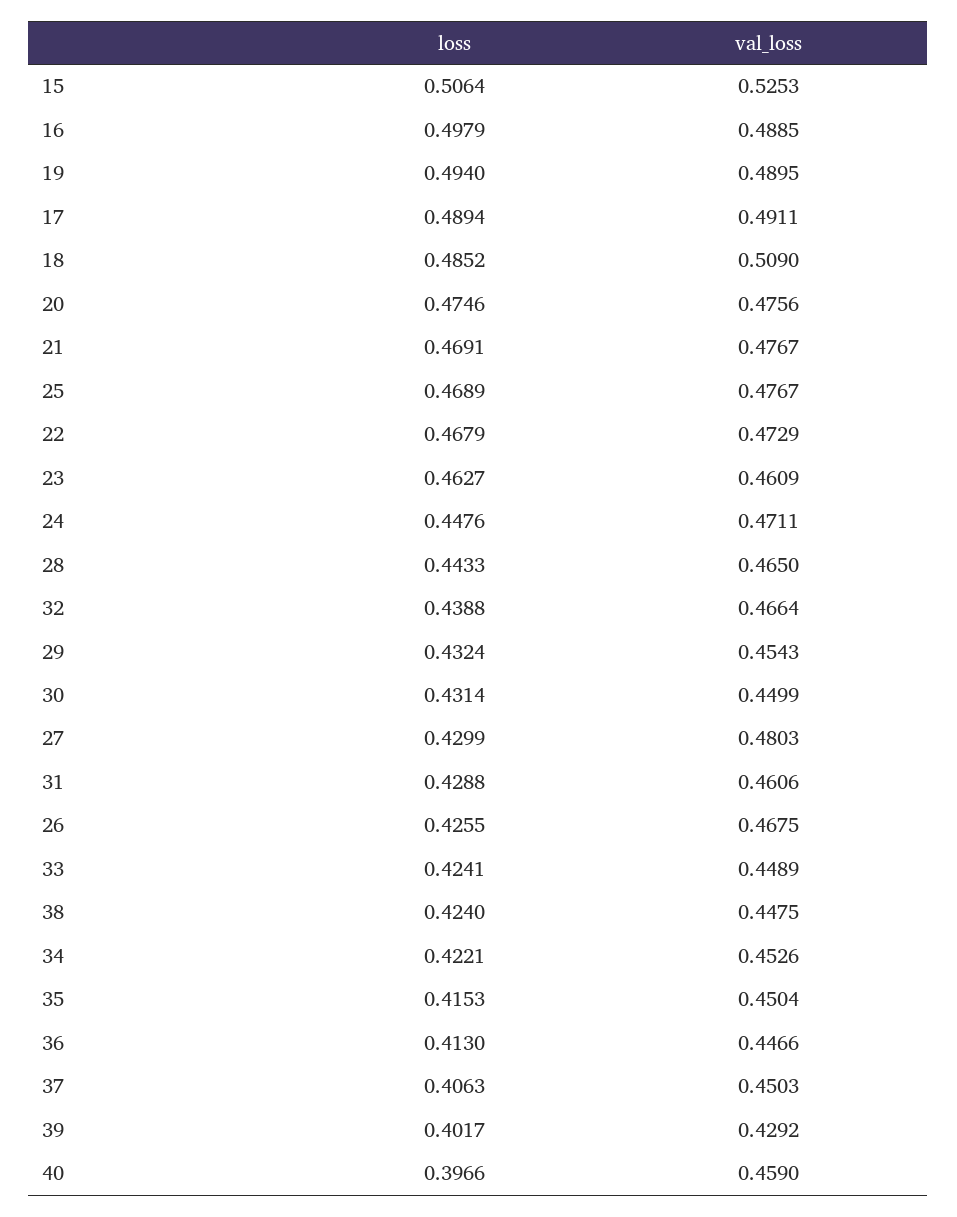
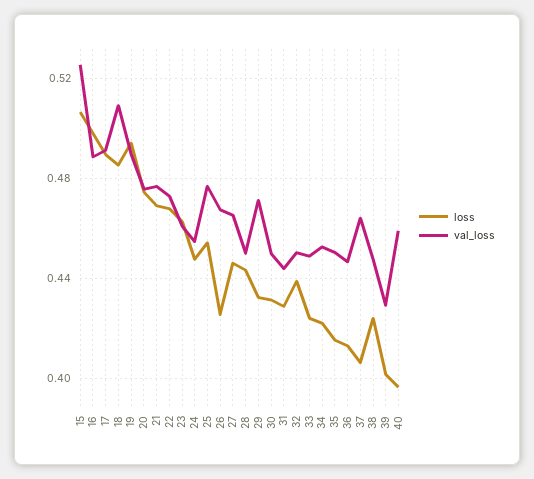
loss, 25: 0.4689 -> 0.455
val_loss, 24: 0.4711 -> 0.455
val_loss, 28: 0.465 -> 0.45
val_loss, 32: 0.4664 -> 0.45
val_loss, 29: 0.4543 -> 0.47
loss, 27: 0.4299 -> 0.445
val_loss, 27: 0.4803 -> 0.465
val_loss, 31: 0.4606 -> 0.445
val_loss, 37: 0.4503 -> 0.465

